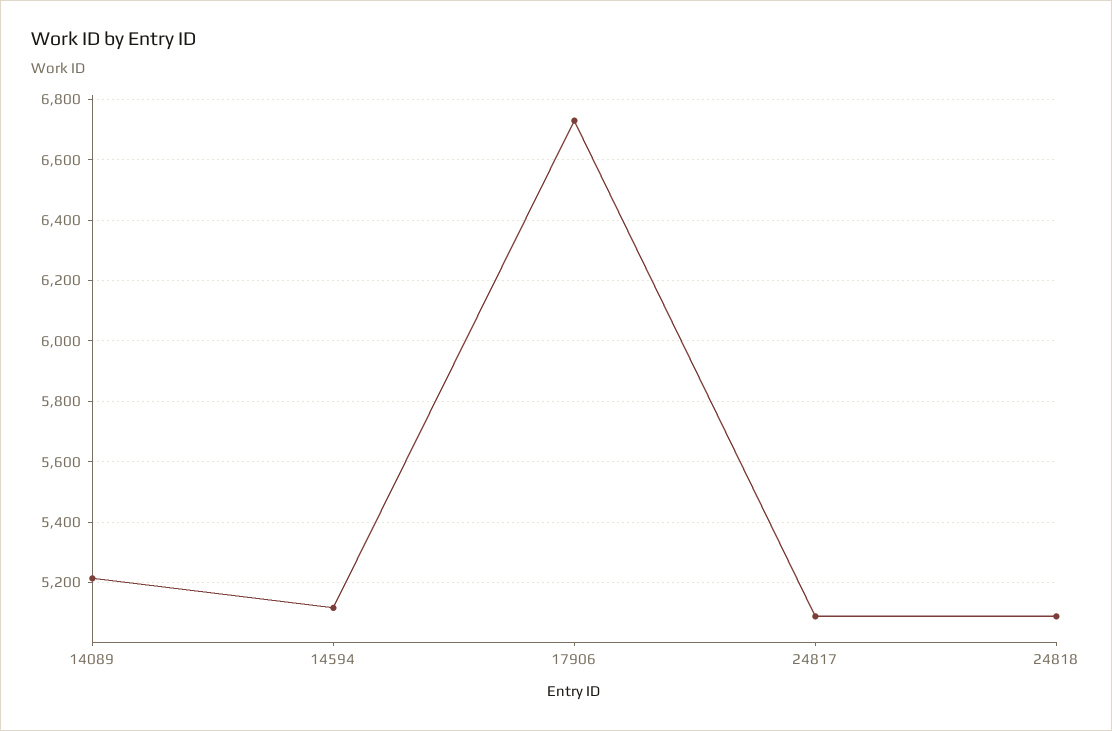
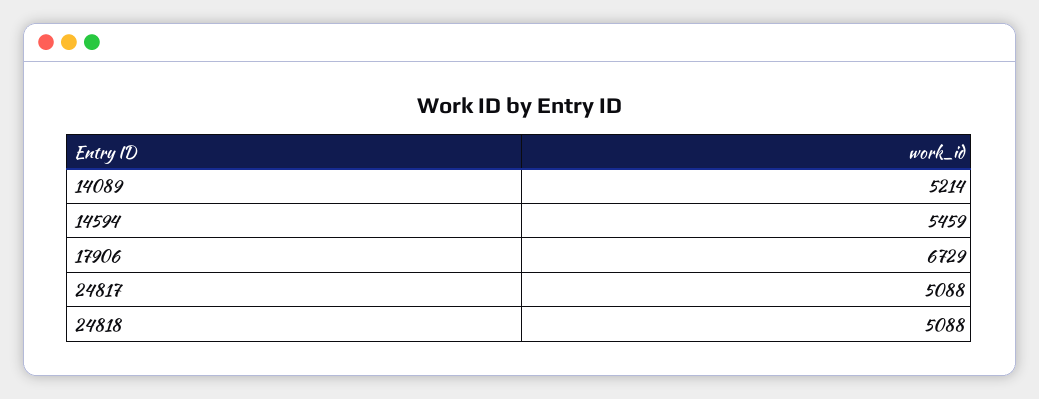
14594: 5120 -> 5459

